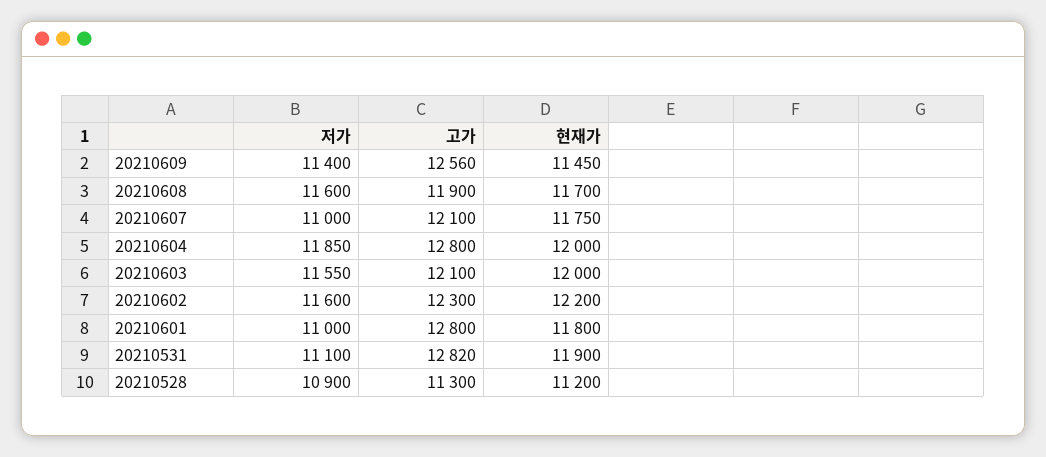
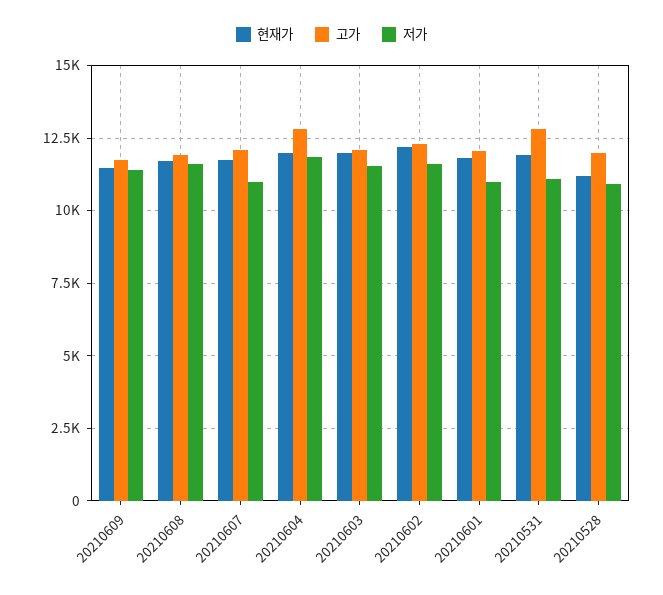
고가, 20210609: 12560 -> 11750
고가, 20210601: 12800 -> 12000
고가, 20210528: 11300 -> 12000

